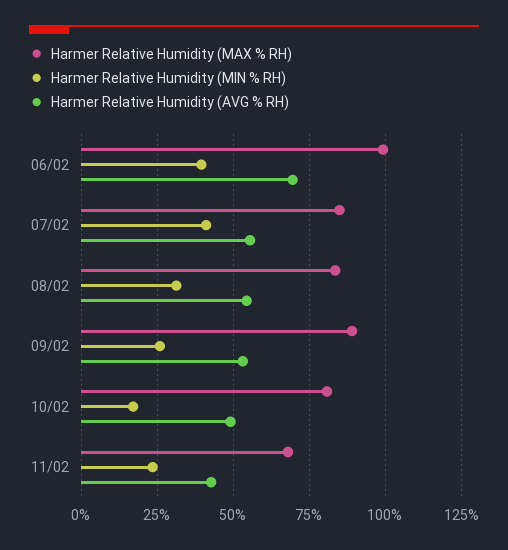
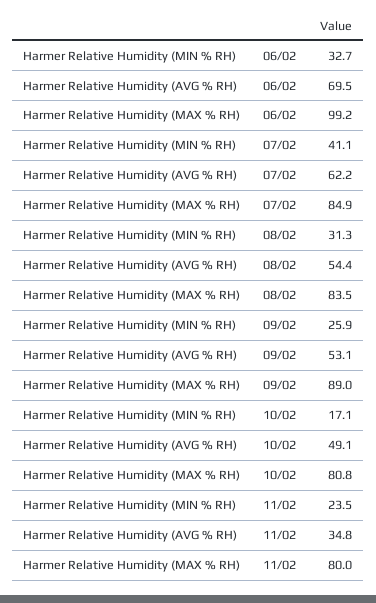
Harmer Relative Humidity (MIN % RH), 06/02: 40 -> 32.7
Harmer Relative Humidity (AVG % RH), 07/02: 55 -> 62.2
Harmer Relative Humidity (MAX % RH), 11/02: 67.5 -> 80
Harmer Relative Humidity (AVG % RH), 11/02: 42.5 -> 34.8

